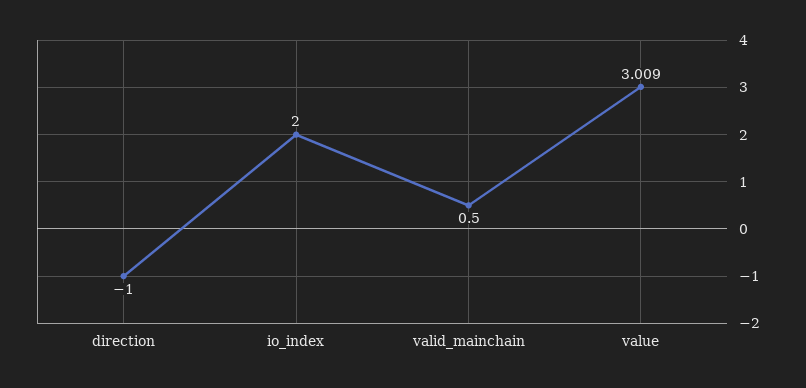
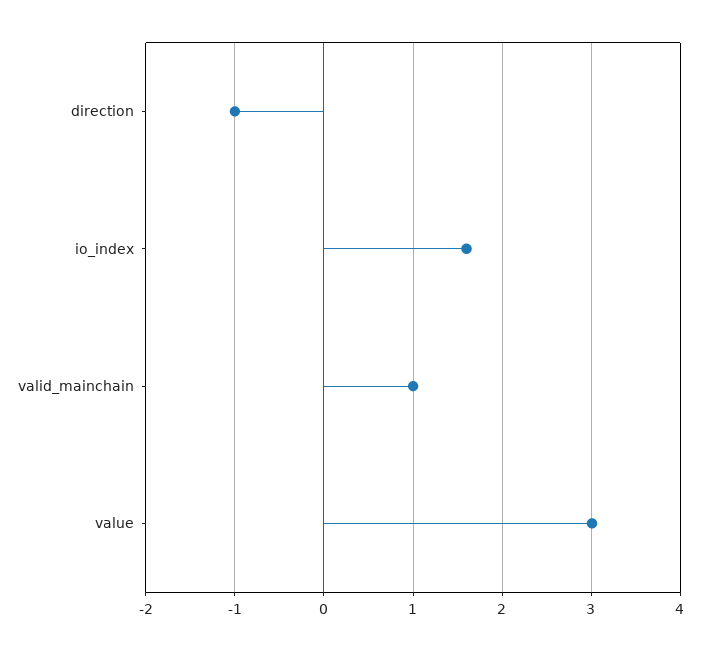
io_index: 2 -> 1.6
valid_mainchain: 0.5 -> 1

